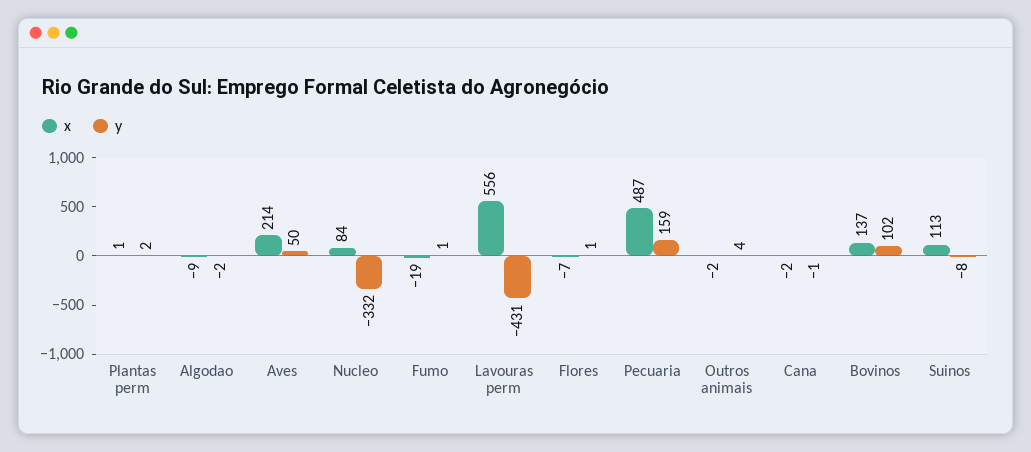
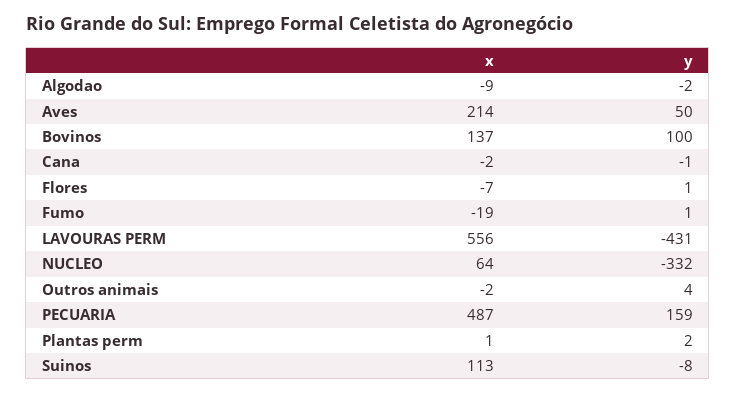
x, Nucleo: 84 -> 64
y, Bovinos: 102 -> 100

